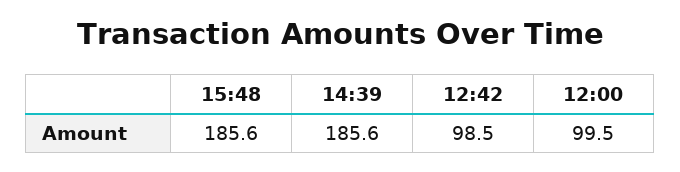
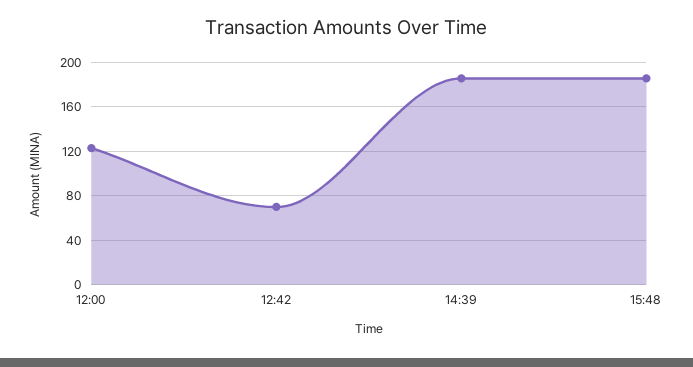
12:42: 98.5 -> 70
12:00: 99.5 -> 120

